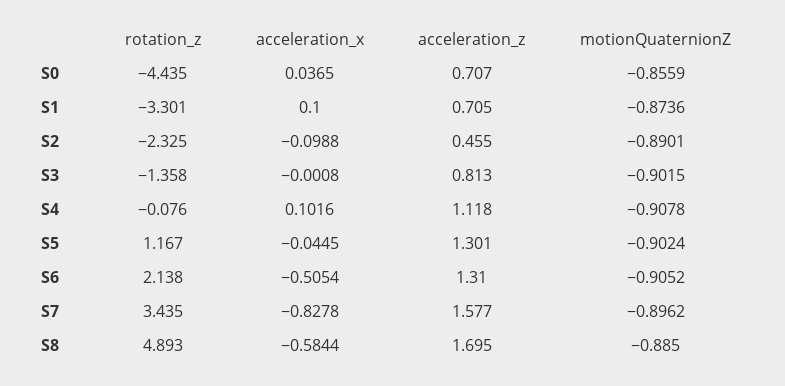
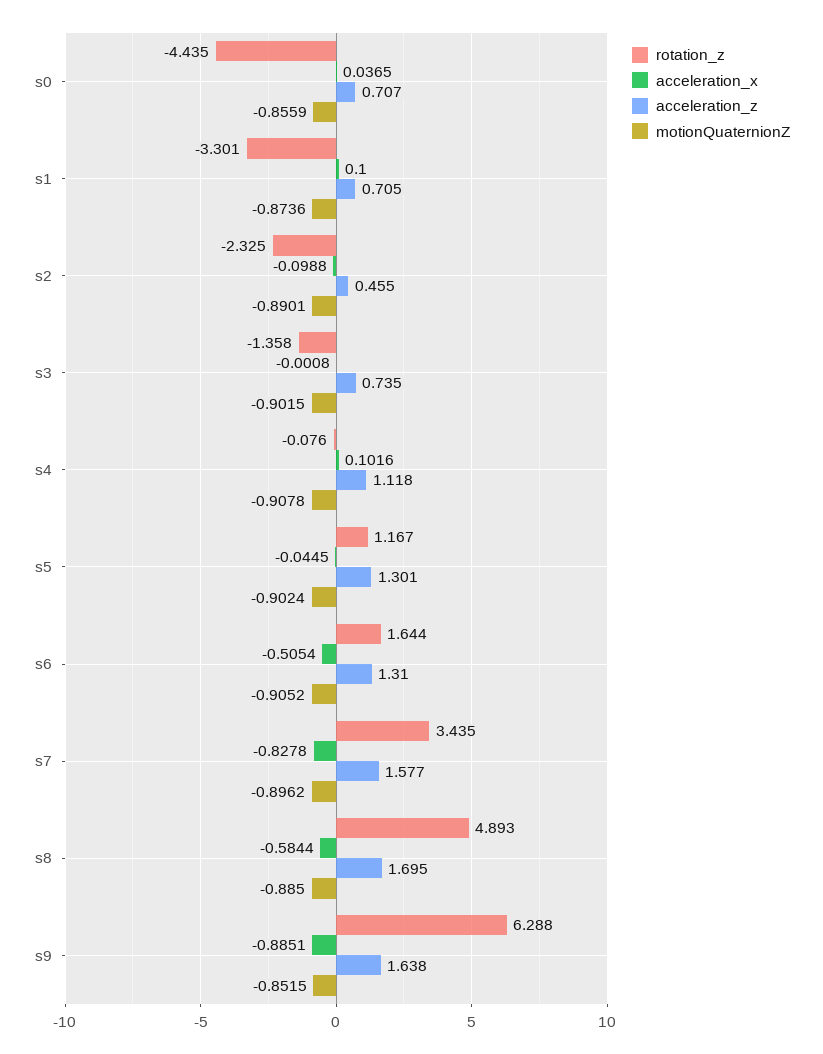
acceleration_z, S3: 0.813 -> 0.735
rotation_z, S6: 2.138 -> 1.644
rotation_z, s9: none -> 6.288
acceleration_x, s9: none -> -0.8851
acceleration_z, s9: none -> 1.638
motionQuaternionZ, s9: none -> -0.8515

